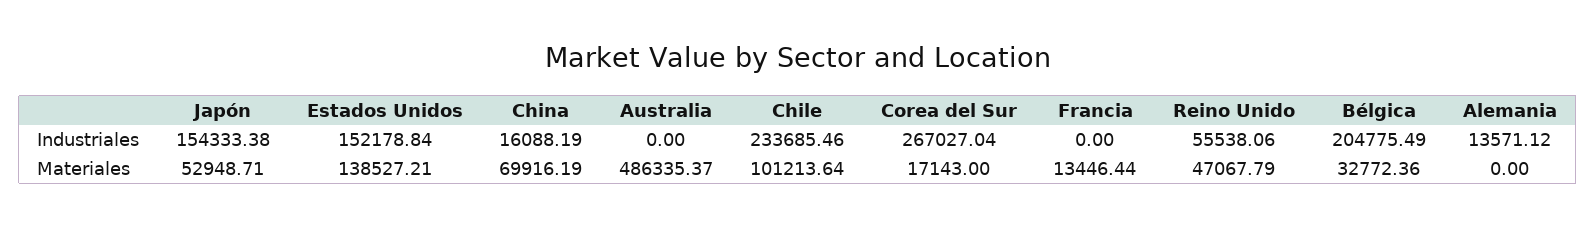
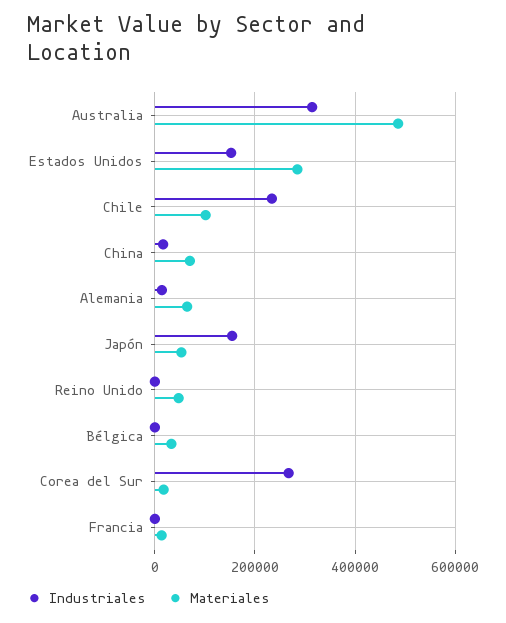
Industriales, Australia: 0 -> 320000
Industriales, Reino Unido: 55538.06 -> 0
Industriales, Bélgica: 204775.49 -> 0
Materiales, Estados Unidos: 138527.21 -> 280000
Materiales, Alemania: 0 -> 60000

